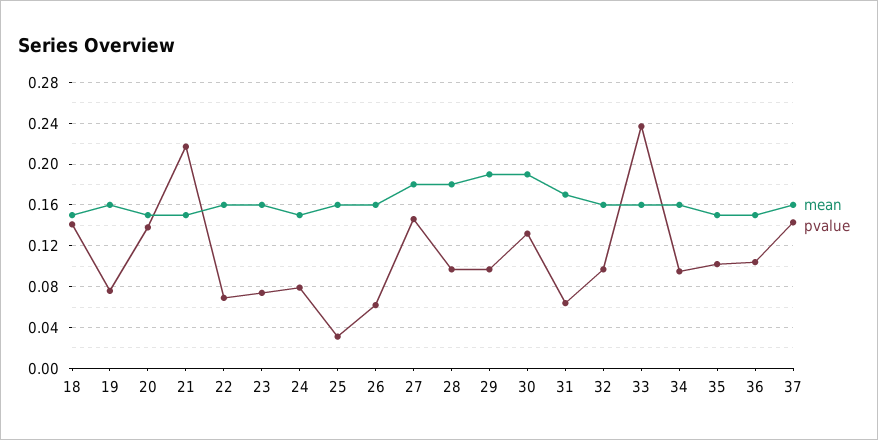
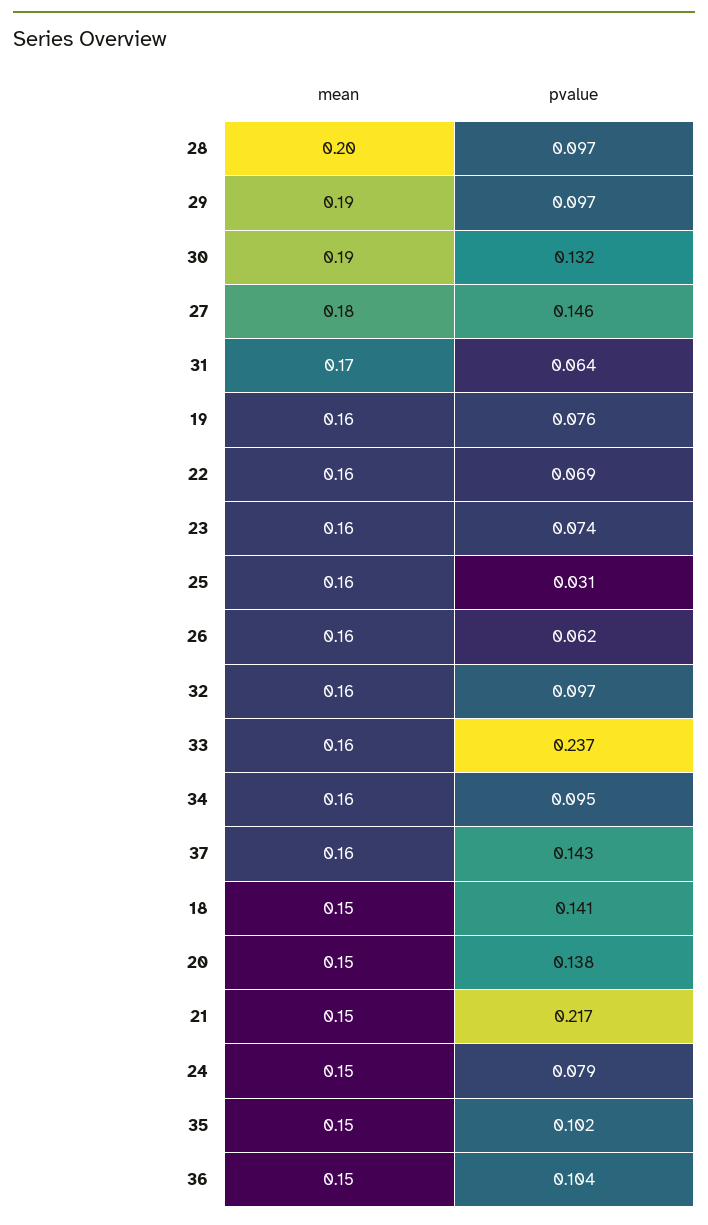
mean, 28: 0.18 -> 0.2

